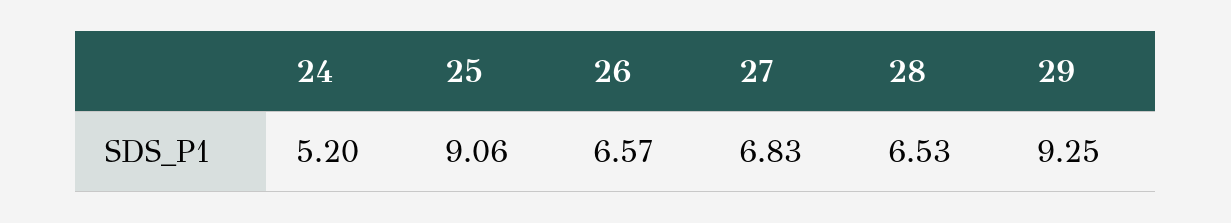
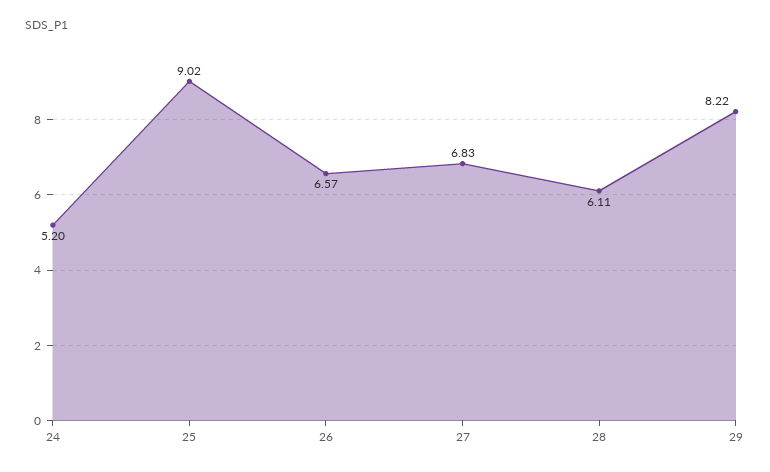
25: 9.06 -> 9.02
28: 6.53 -> 6.11
29: 9.25 -> 8.22

